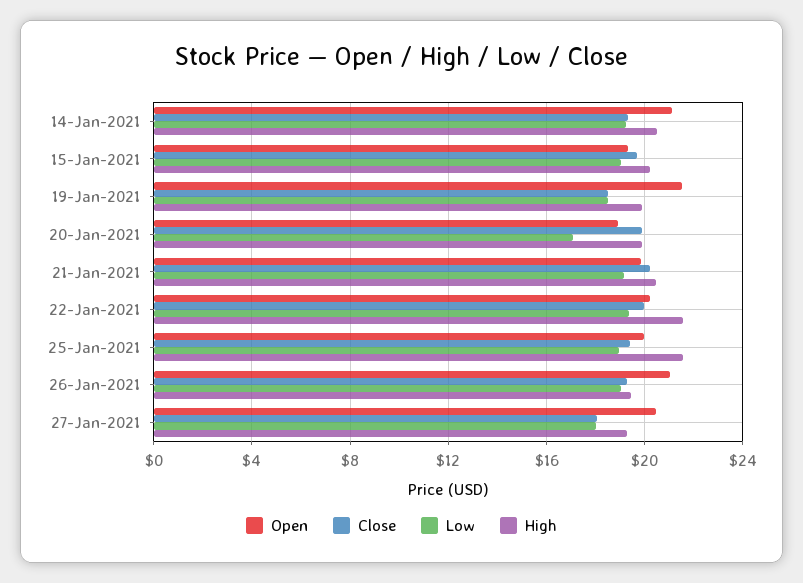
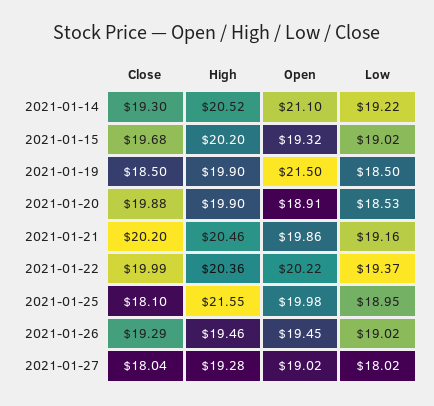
Low, 20-Jan-2021: 17 -> 18.53
High, 22-Jan-2021: 21.5 -> 20.36
Close, 25-Jan-2021: 19.5 -> 18.1
Open, 26-Jan-2021: 21 -> 19.45
Open, 27-Jan-2021: 20.5 -> 19.02

